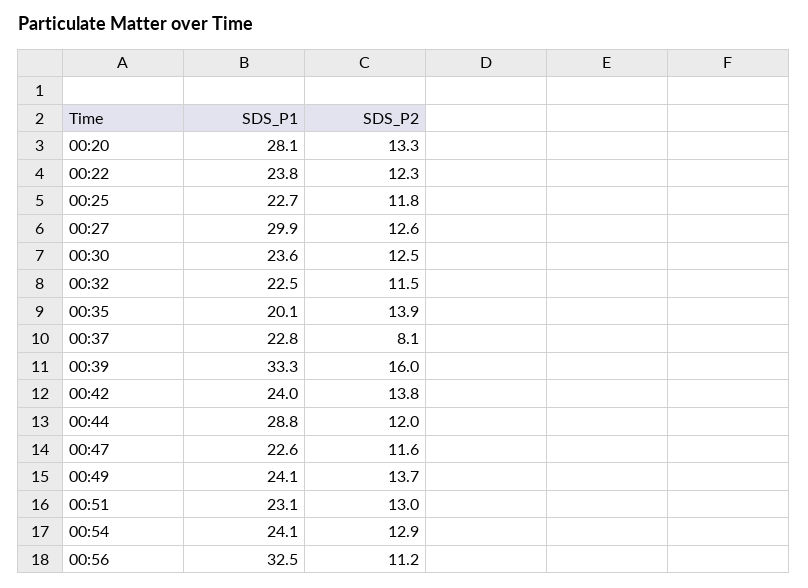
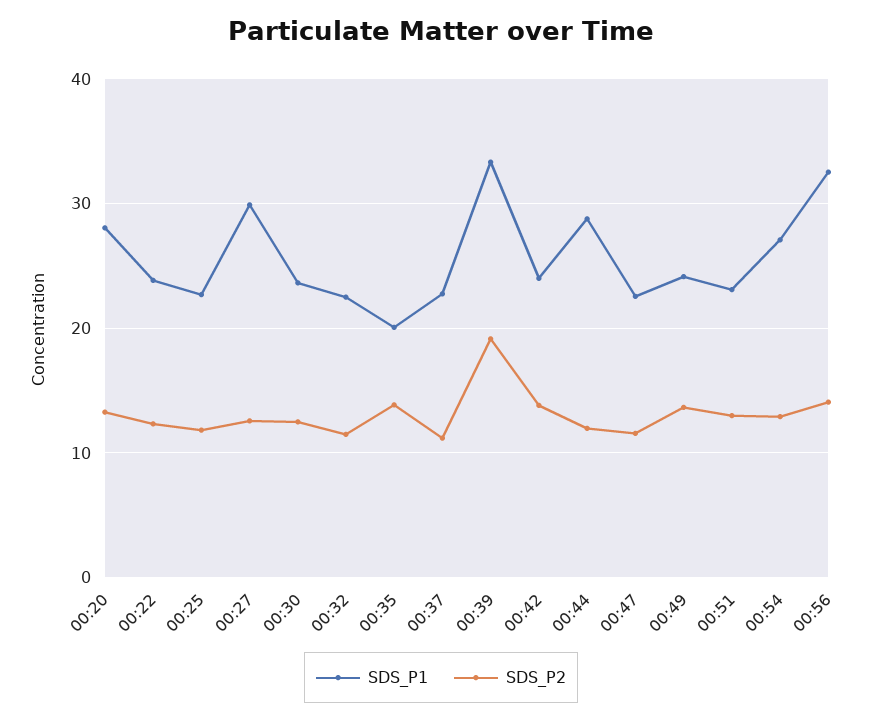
SDS_P2, 00:37: 8.1 -> 11
SDS_P2, 00:39: 16 -> 19
SDS_P1, 00:54: 24.1 -> 27
SDS_P2, 00:56: 11.2 -> 14

